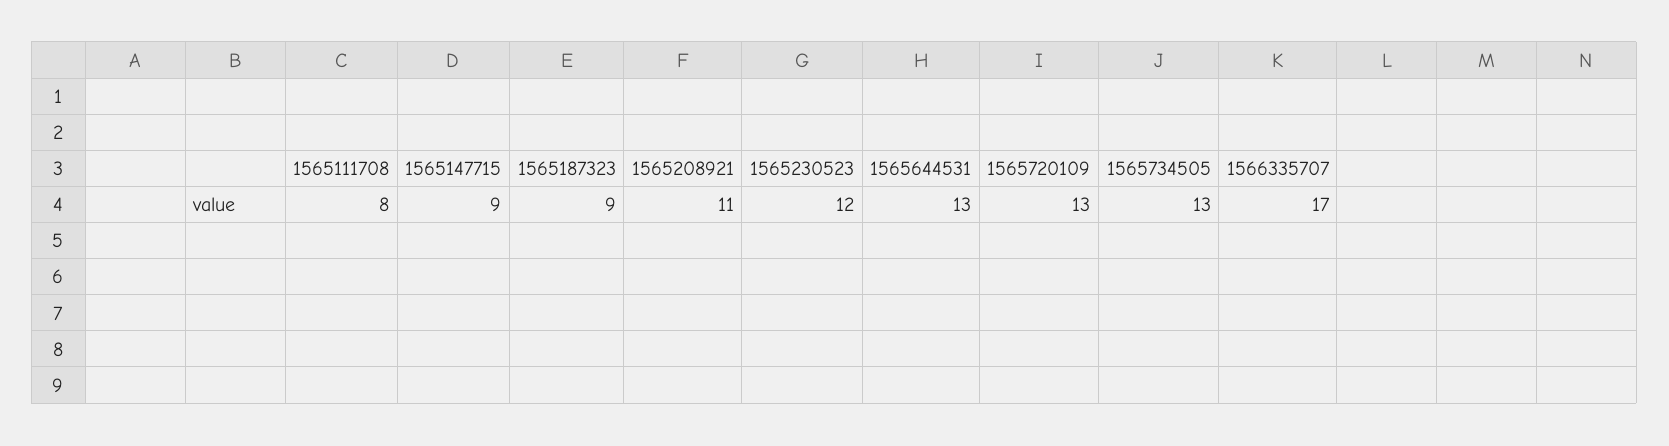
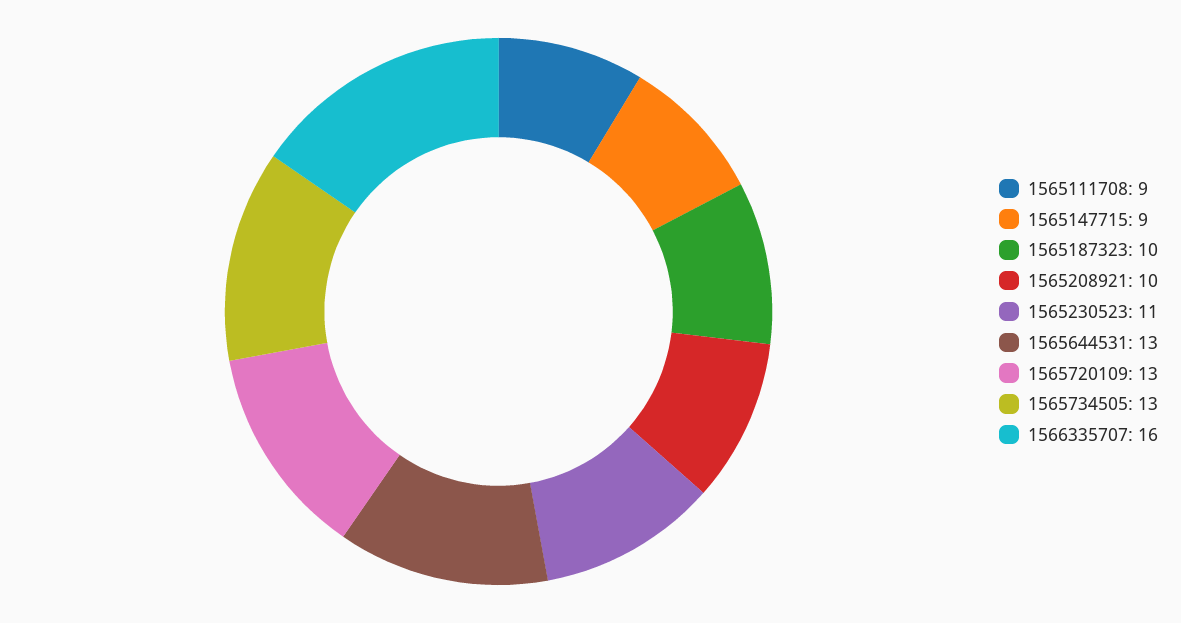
1565111708: 8 -> 9
1565187323: 9 -> 10
1565208921: 11 -> 10
1565230523: 12 -> 11
1566335707: 17 -> 16

